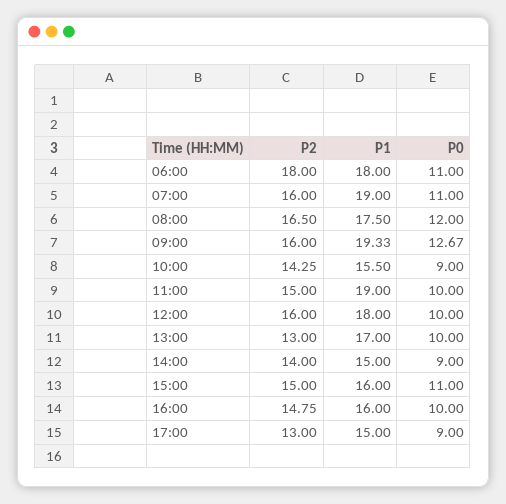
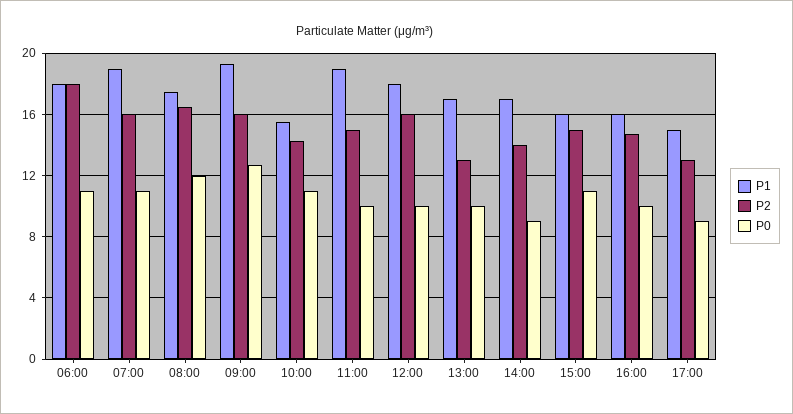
P0, 10:00: 9 -> 11
P1, 14:00: 15 -> 17

